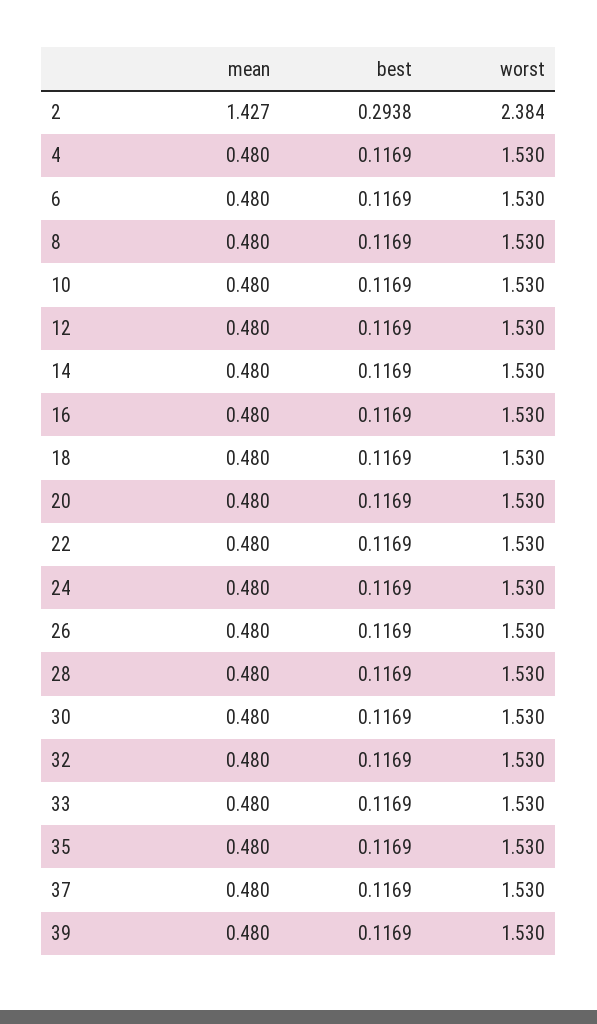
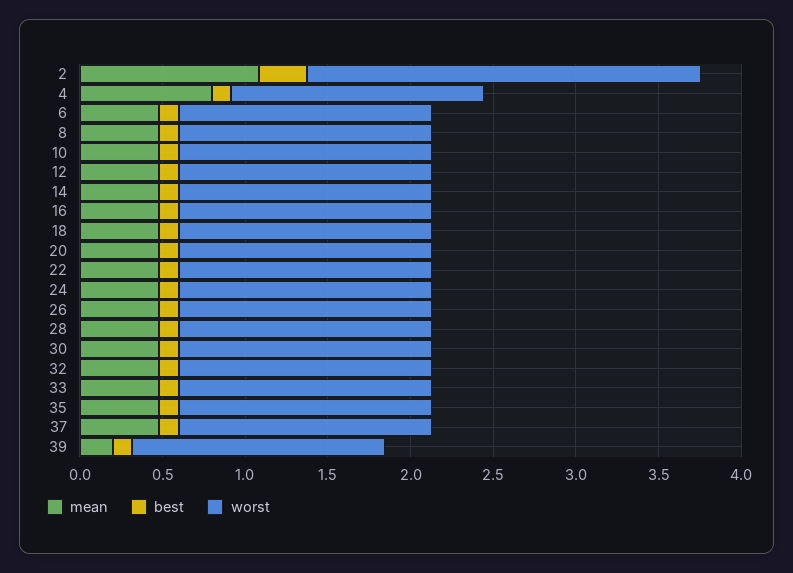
mean, 2: 1.427 -> 1.1
mean, 4: 0.48 -> 0.8
mean, 39: 0.48 -> 0.2

